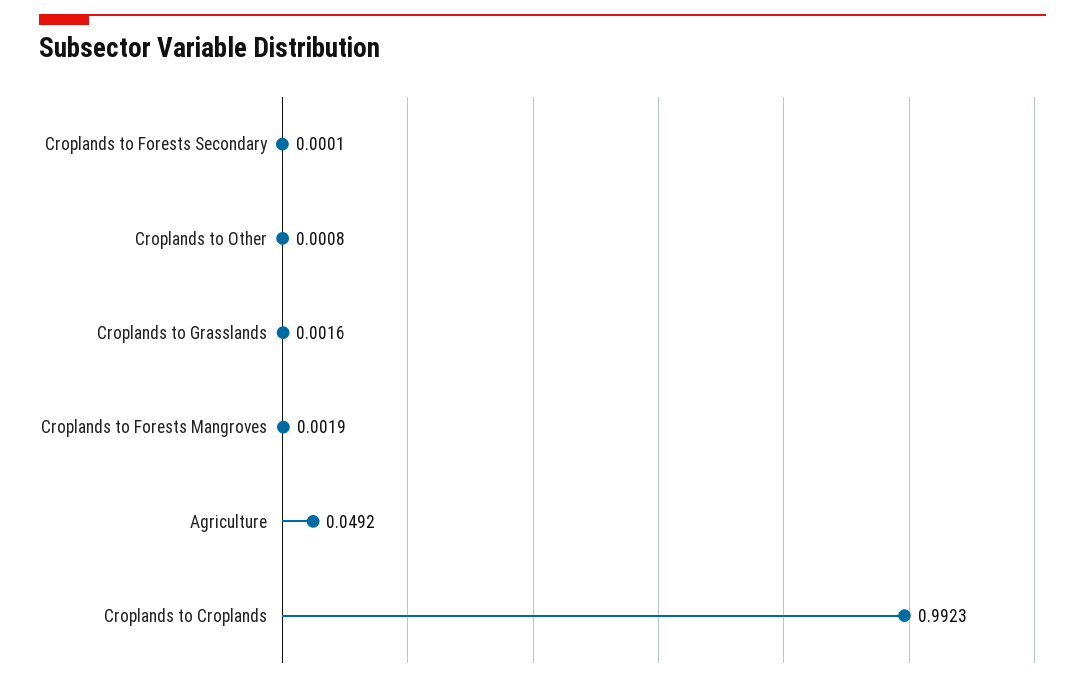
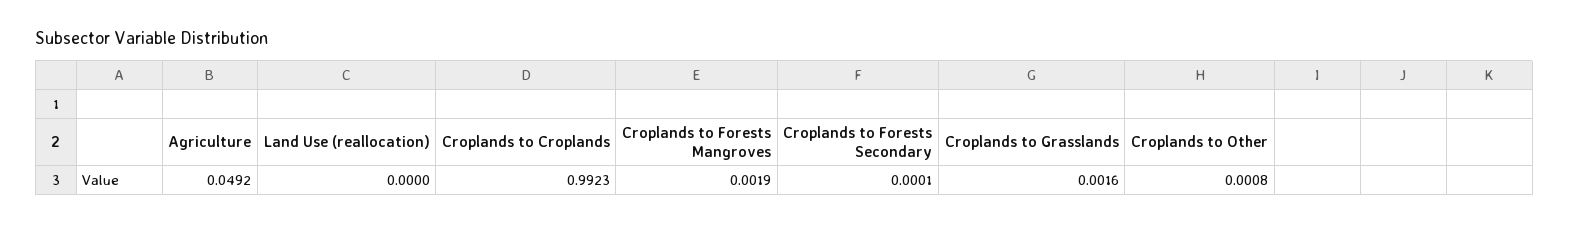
Land Use (reallocation): none -> 0

